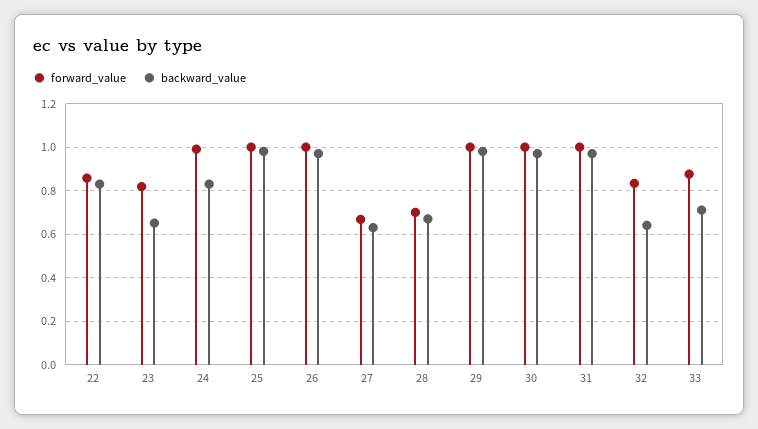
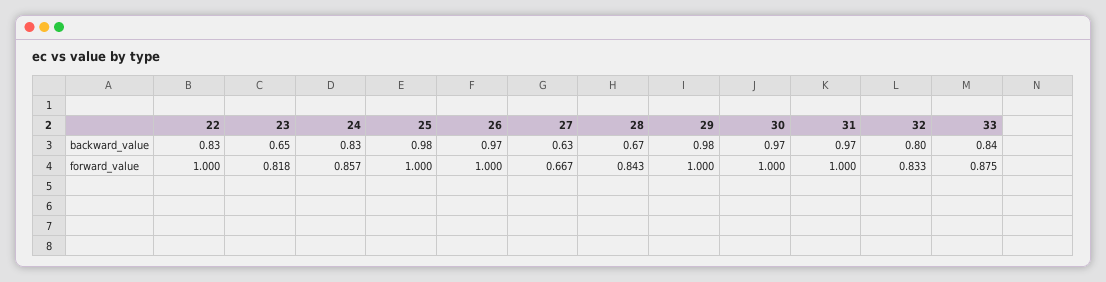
forward_value, 22: 0.85 -> 1
forward_value, 24: 1 -> 0.857
forward_value, 28: 0.7 -> 0.843
backward_value, 32: 0.65 -> 0.8
backward_value, 33: 0.7 -> 0.84

